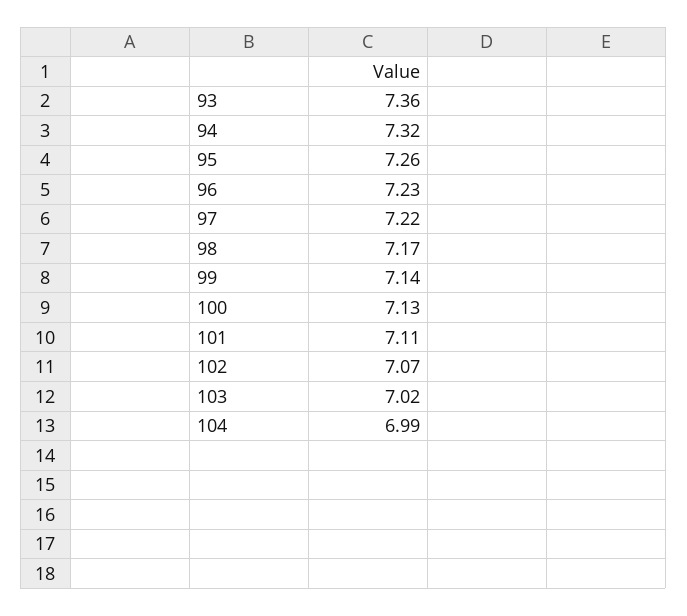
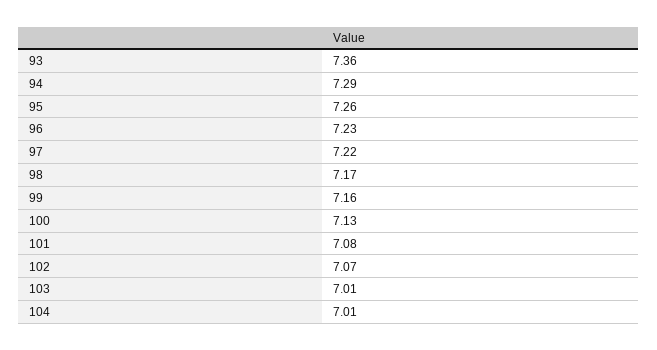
94: 7.32 -> 7.29
99: 7.14 -> 7.16
101: 7.11 -> 7.08
103: 7.02 -> 7.01
104: 6.99 -> 7.01

